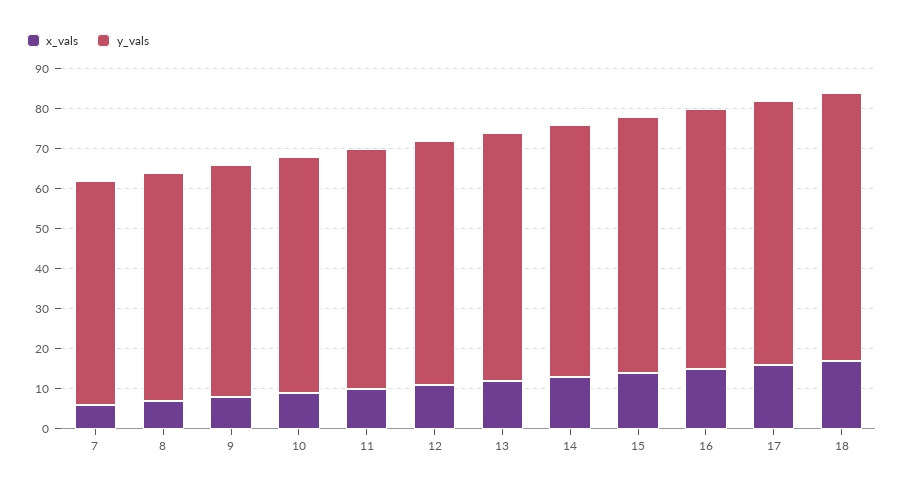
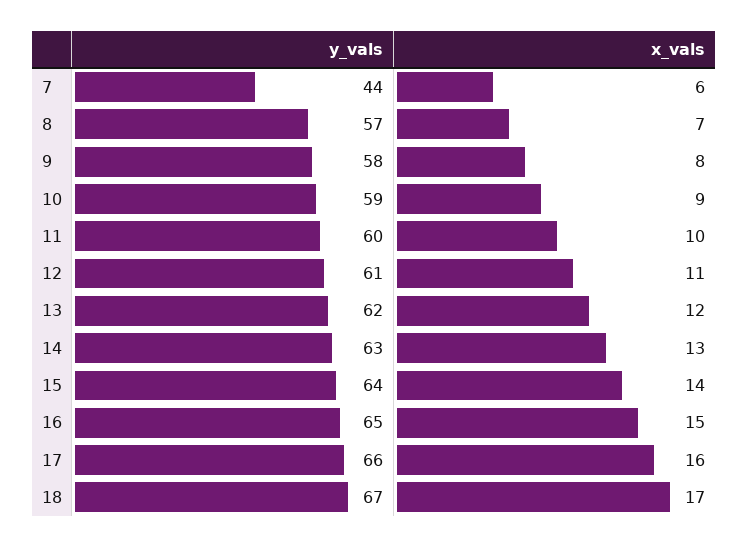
y_vals, 7: 55 -> 44

